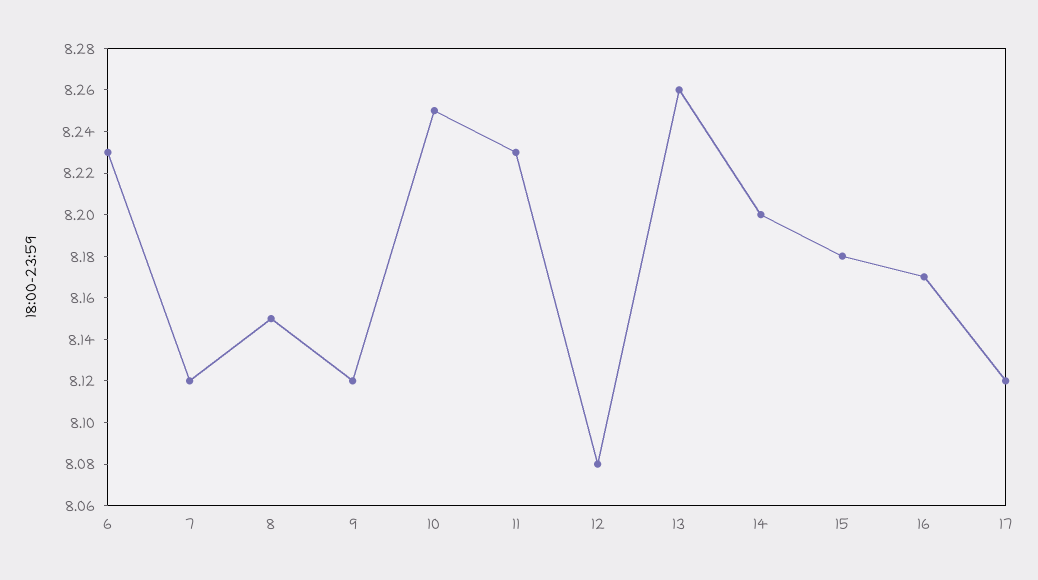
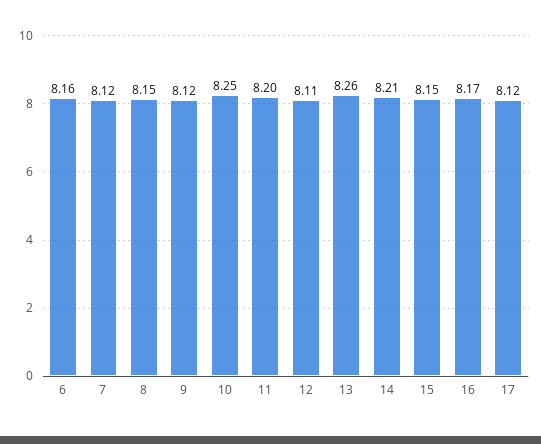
6: 8.23 -> 8.16
11: 8.23 -> 8.2
12: 8.08 -> 8.11
14: 8.2 -> 8.21
15: 8.18 -> 8.15

